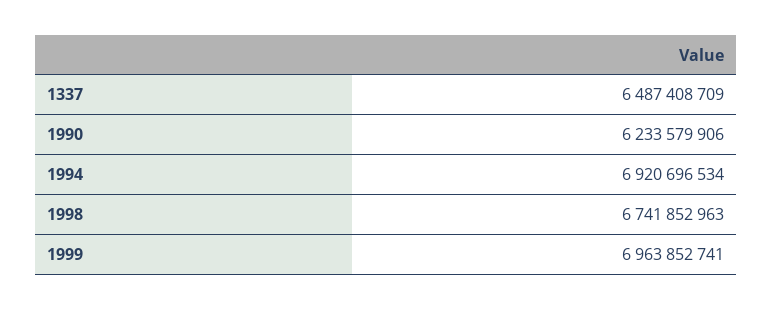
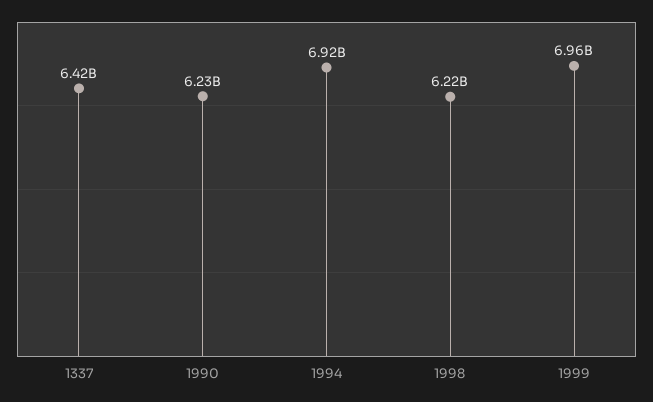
1337: 6487408709 -> 6420000000
1998: 6741852963 -> 6220000000

